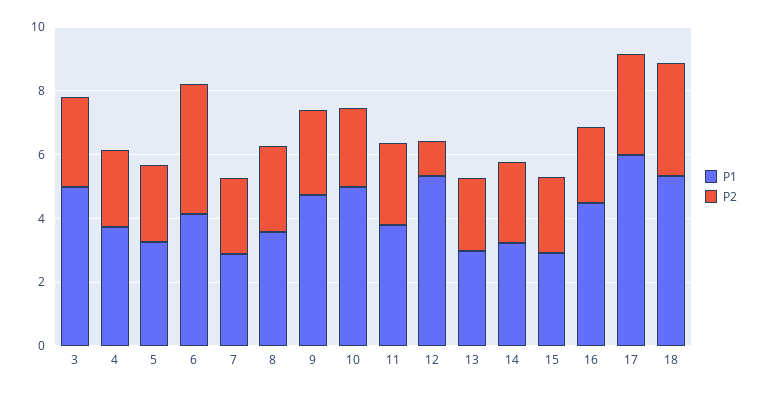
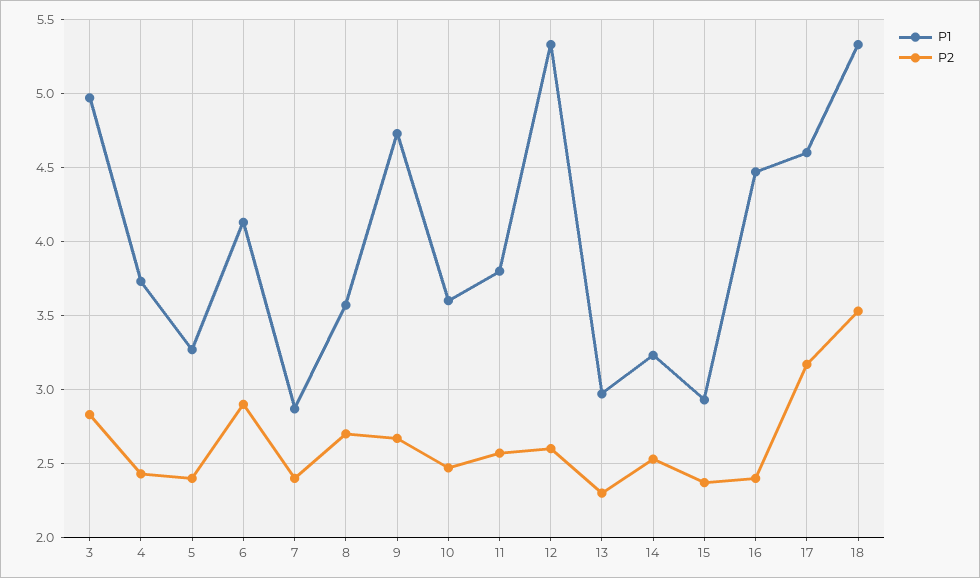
P2, 6: 4 -> 2.9
P1, 10: 5 -> 3.6
P2, 12: 1 -> 2.6
P1, 17: 6 -> 4.6

